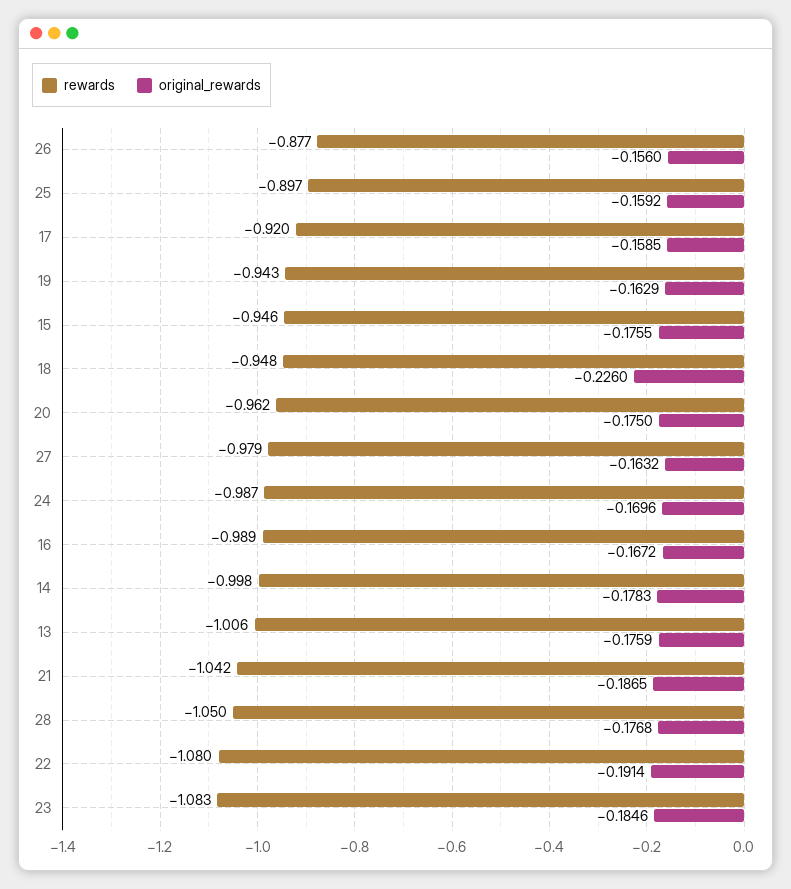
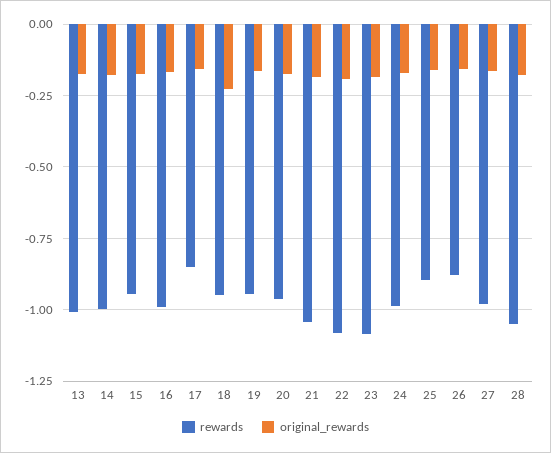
rewards, 17: -0.92 -> -0.85

